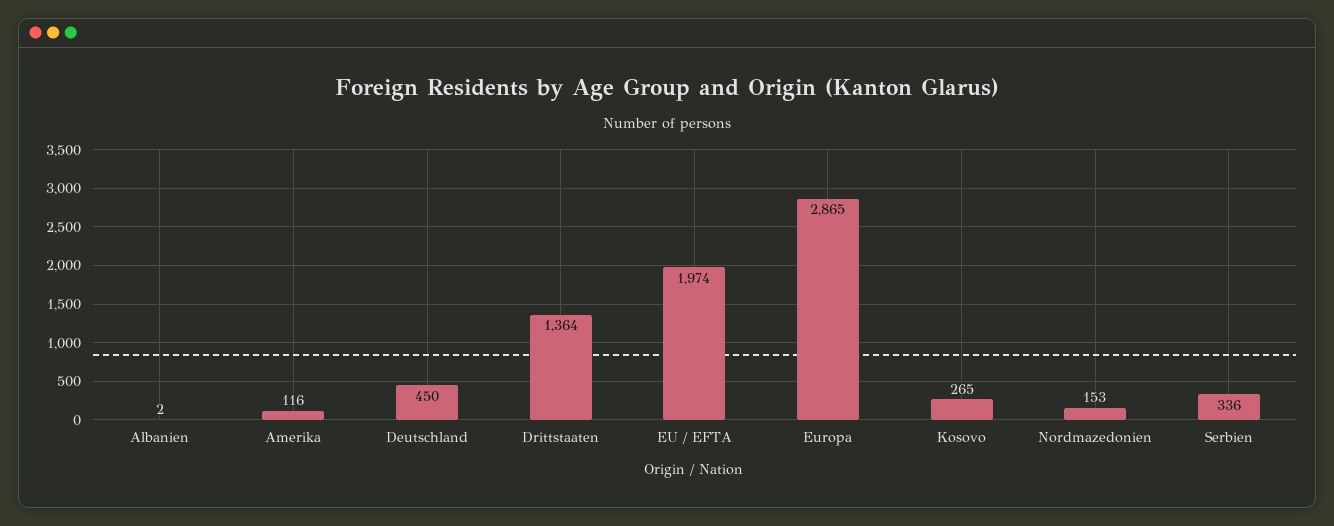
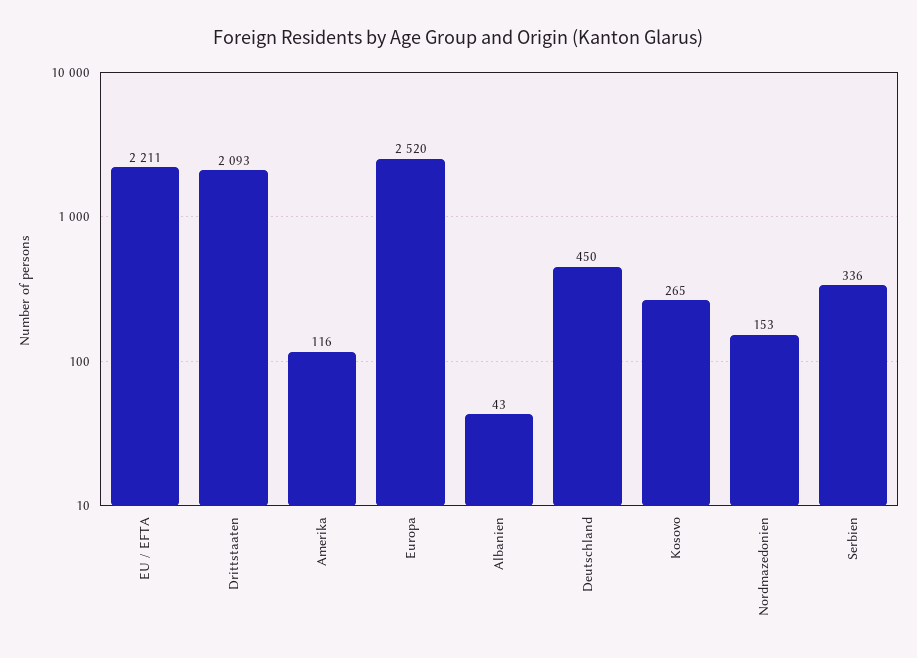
Albanien: 2 -> 43
Drittstaaten: 1364 -> 2093
EU / EFTA: 1974 -> 2211
Europa: 2865 -> 2520

